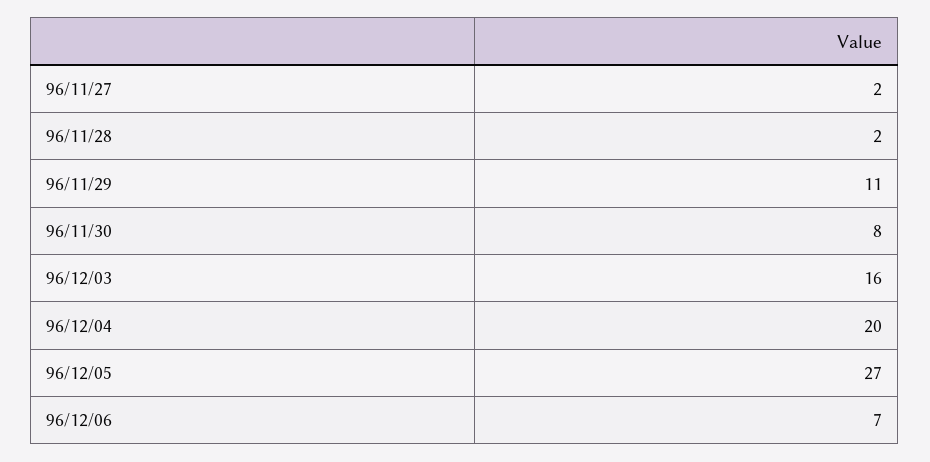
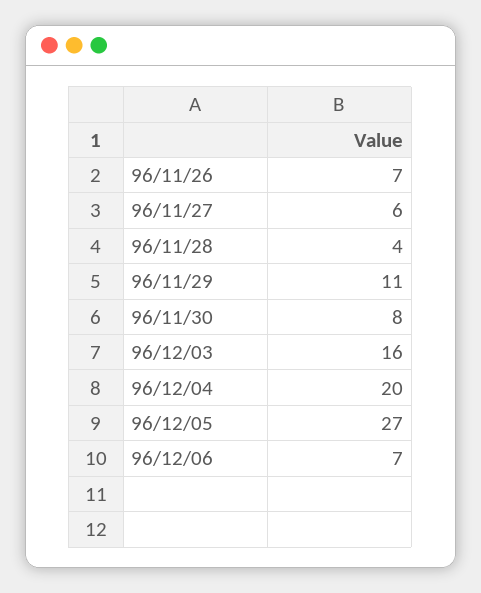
96/11/27: 2 -> 6
96/11/28: 2 -> 4
96/11/26: none -> 7

